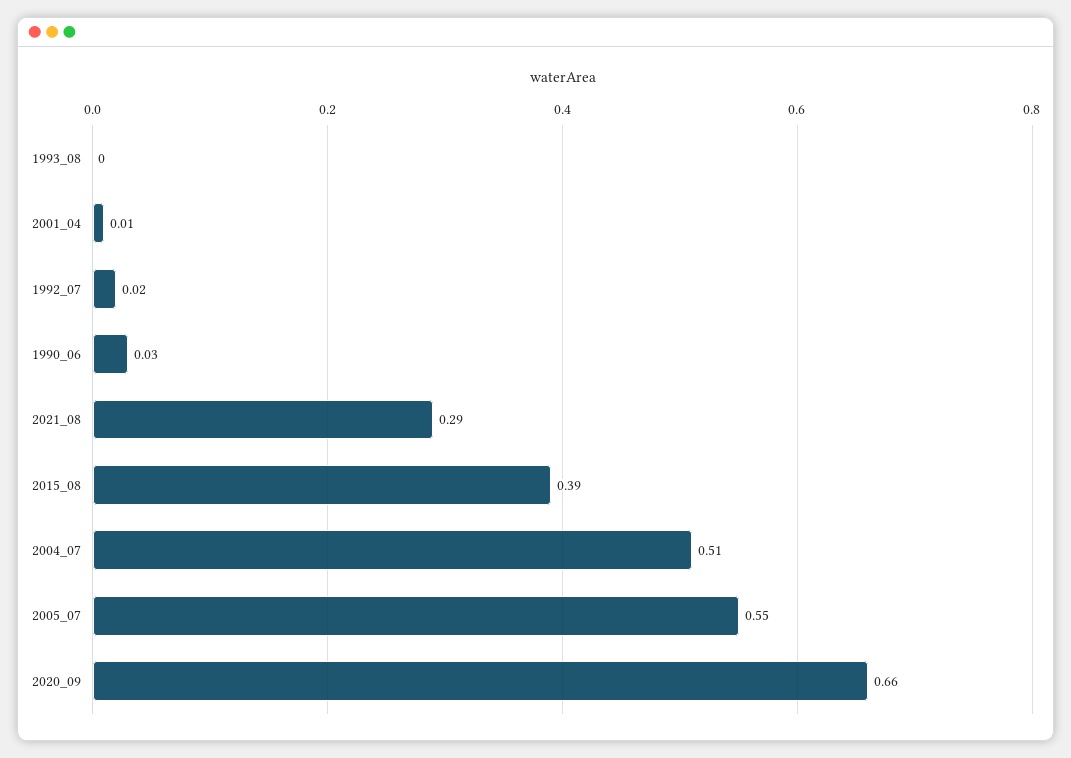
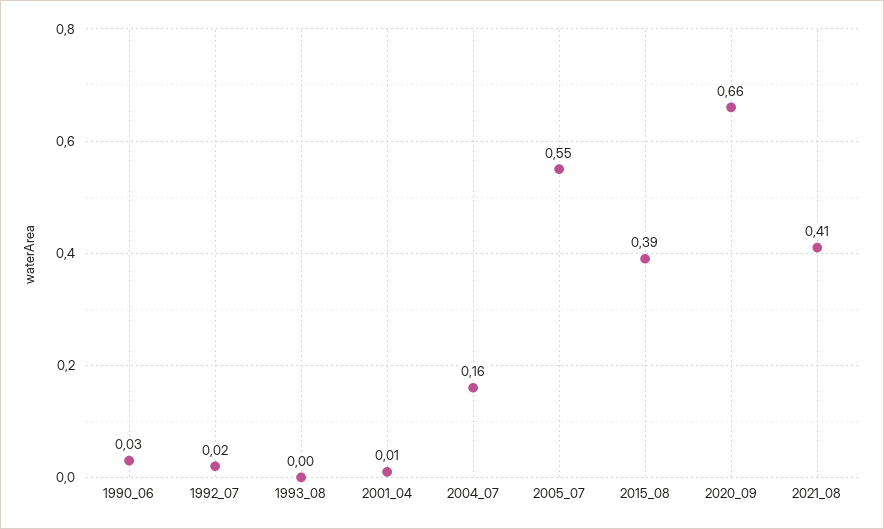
2021_08: 0.29 -> 0.41
2004_07: 0.51 -> 0.16

